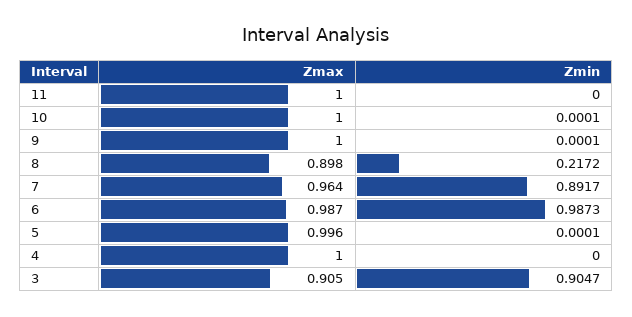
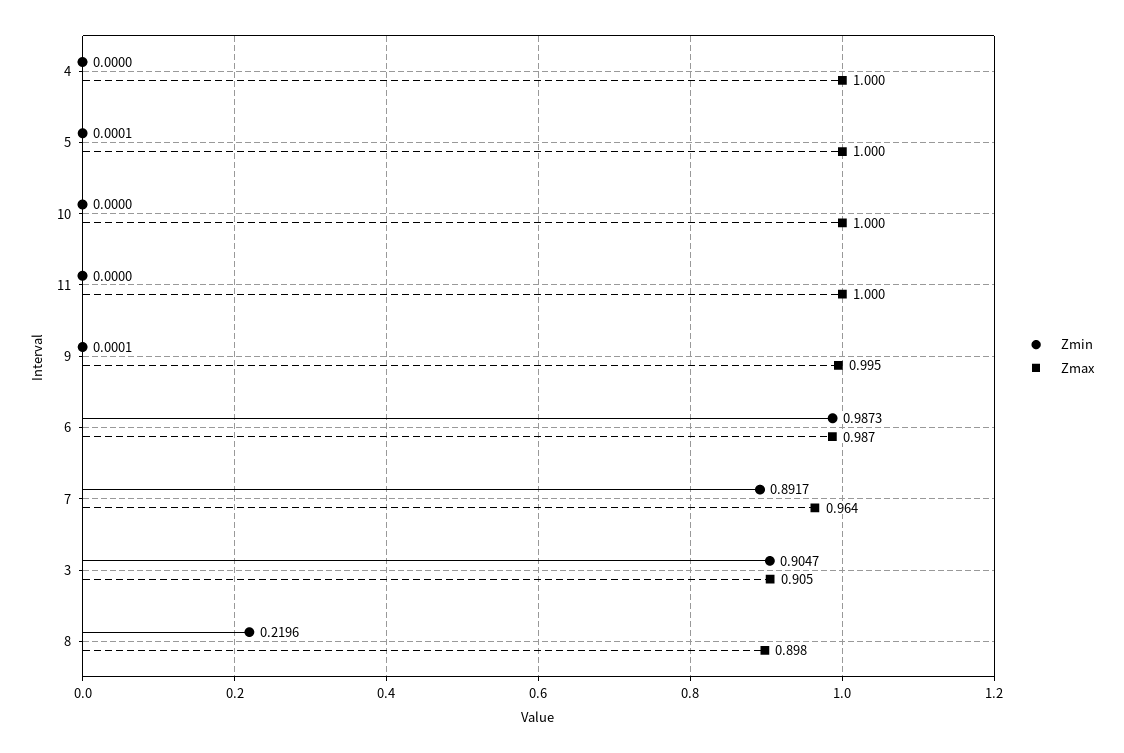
Zmin, 10: 0.0001 -> 0
Zmax, 9: 1 -> 0.995
Zmin, 8: 0.2172 -> 0.2196
Zmax, 5: 0.996 -> 1

